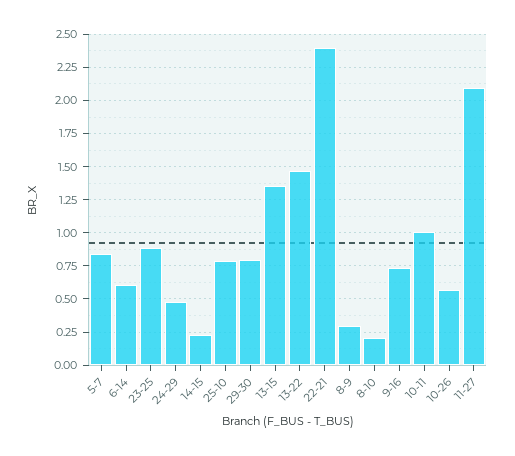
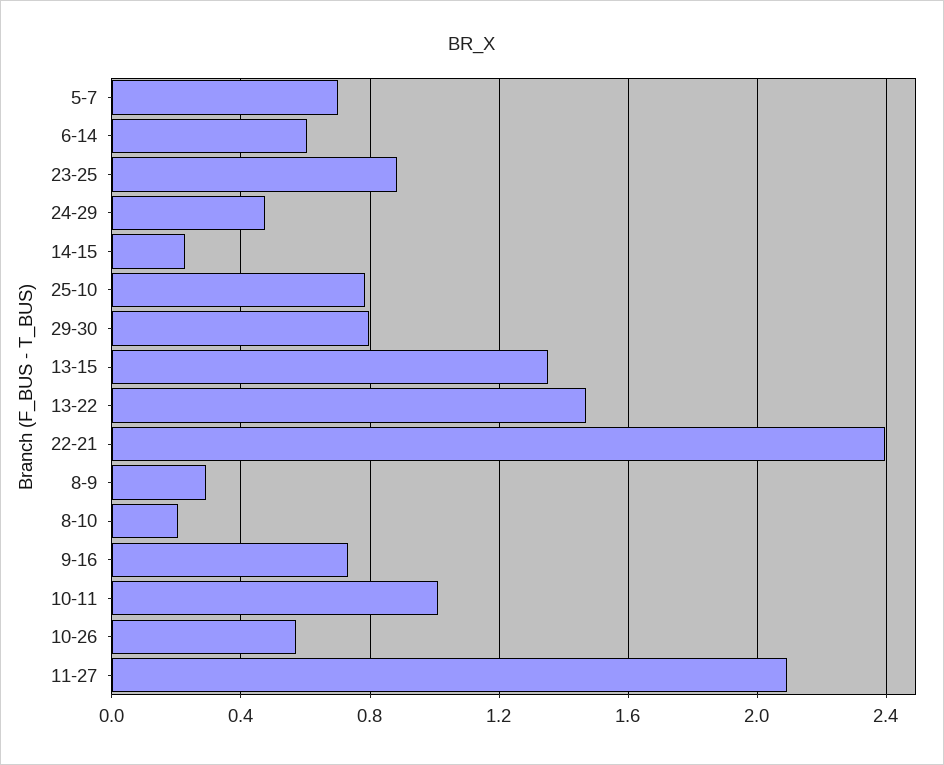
5-7: 0.85 -> 0.7

